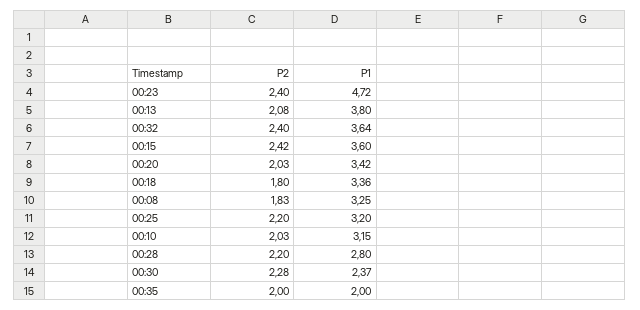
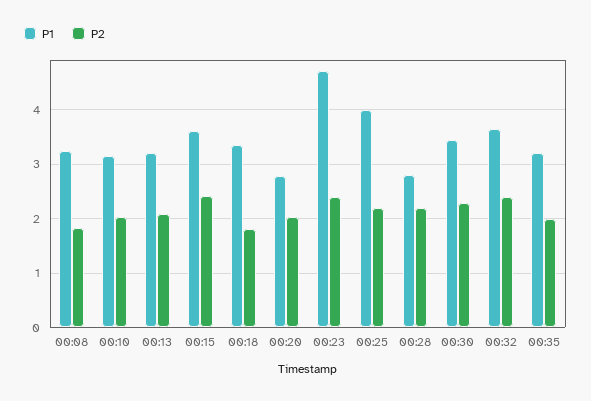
P1, 00:13: 3.8 -> 3.2
P1, 00:20: 3.42 -> 2.8
P1, 00:25: 3.2 -> 4
P1, 00:30: 2.37 -> 3.4
P1, 00:35: 2 -> 3.2

